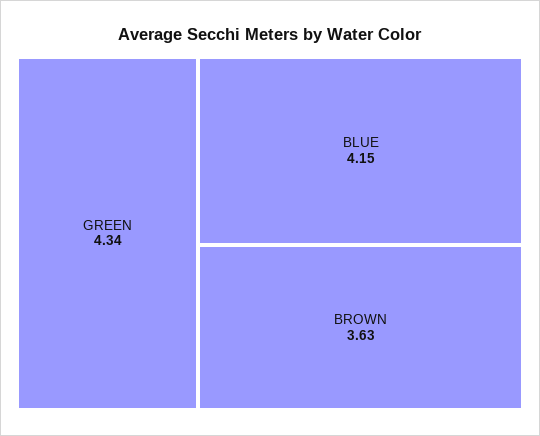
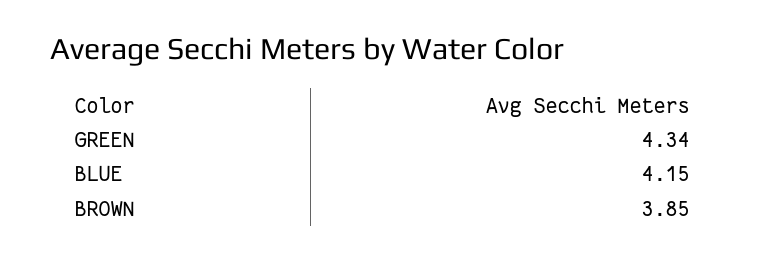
BROWN: 3.63 -> 3.85

